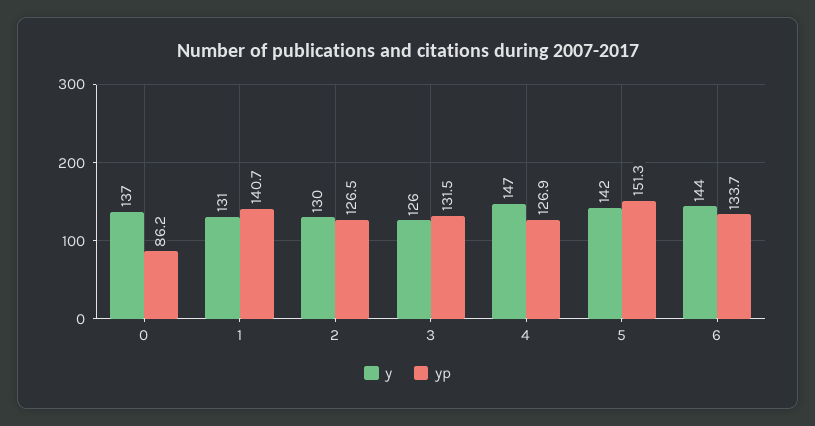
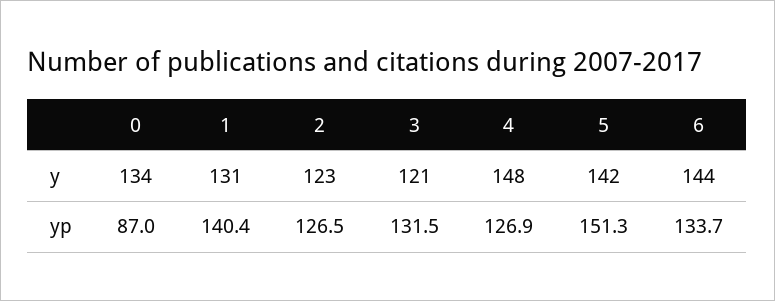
y, 0: 137 -> 134
yp, 0: 86.2 -> 87
yp, 1: 140.7 -> 140.4
y, 2: 130 -> 123
y, 3: 126 -> 121
y, 4: 147 -> 148

